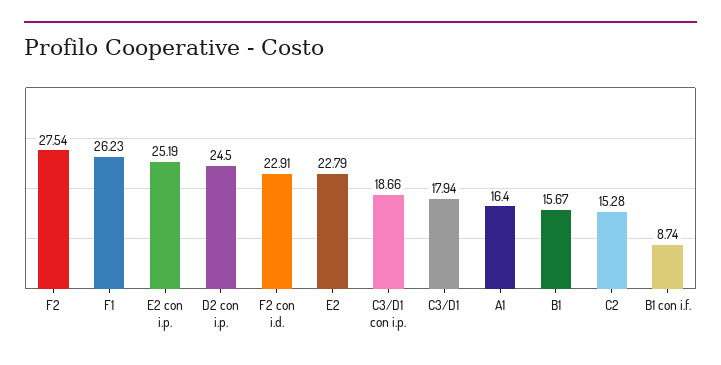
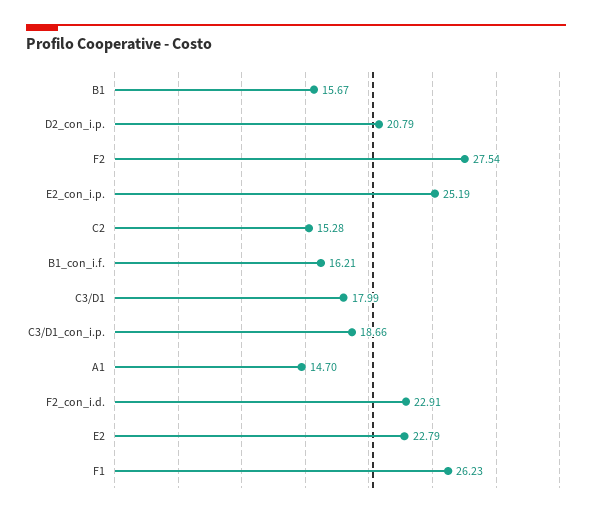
D2 con i.p.: 24.5 -> 20.79
C3/D1: 17.94 -> 17.99
A1: 16.4 -> 14.7
B1 con i.f.: 8.74 -> 16.21

